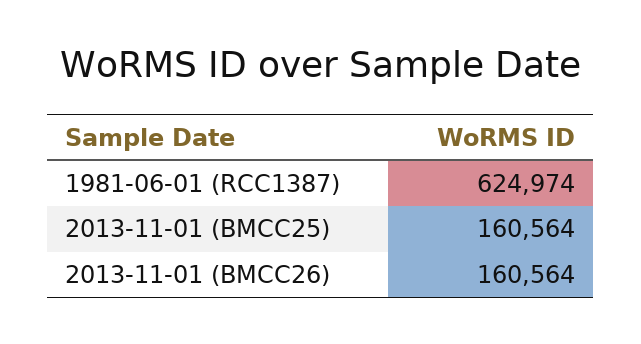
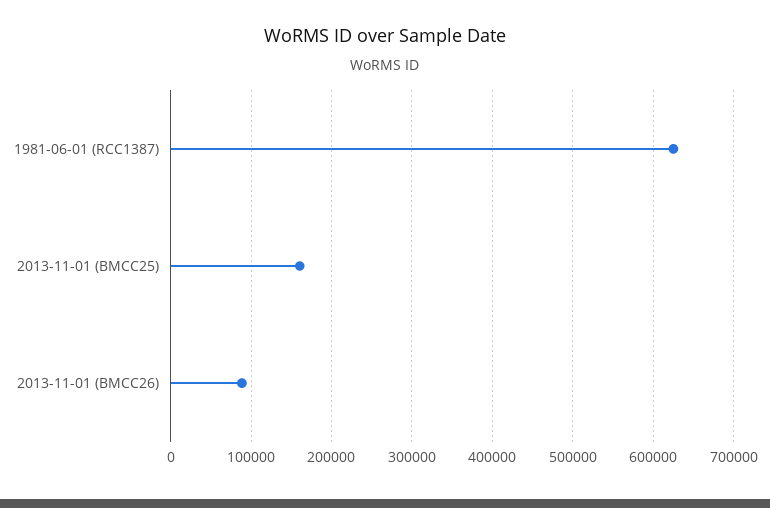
2013-11-01 (BMCC26): 160564 -> 90000

